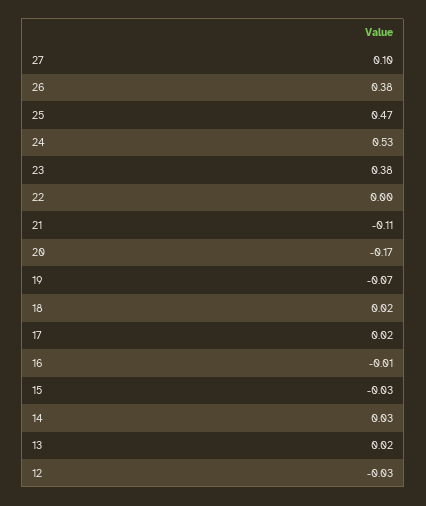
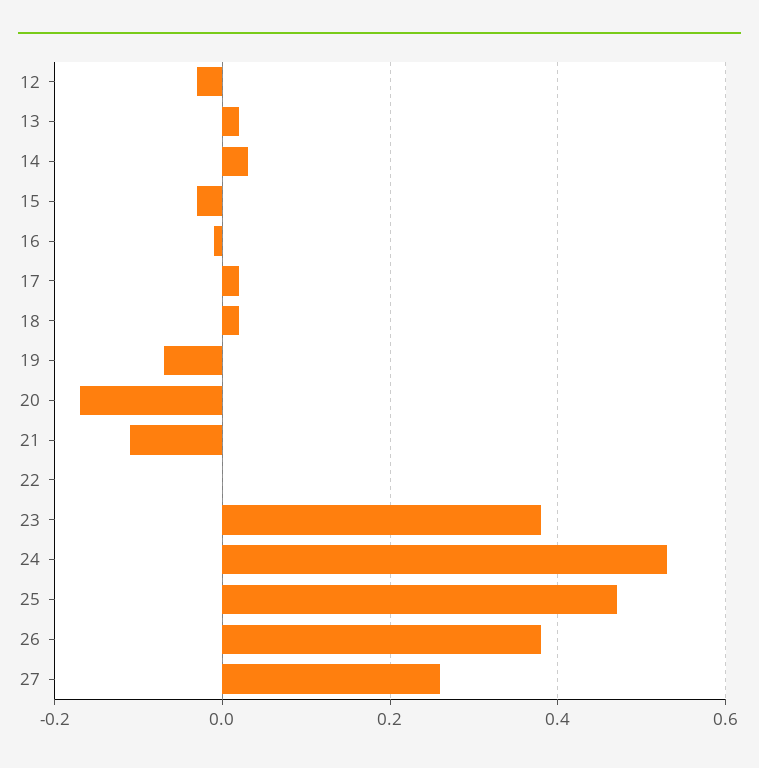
27: 0.1 -> 0.25

